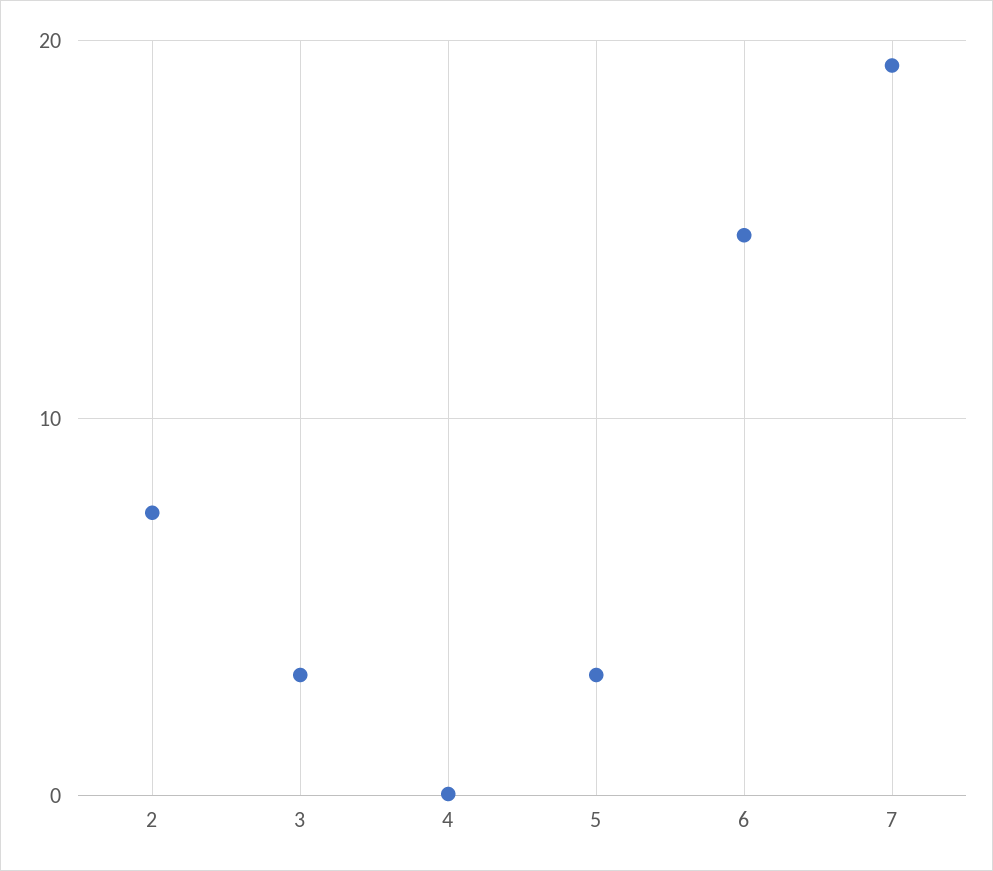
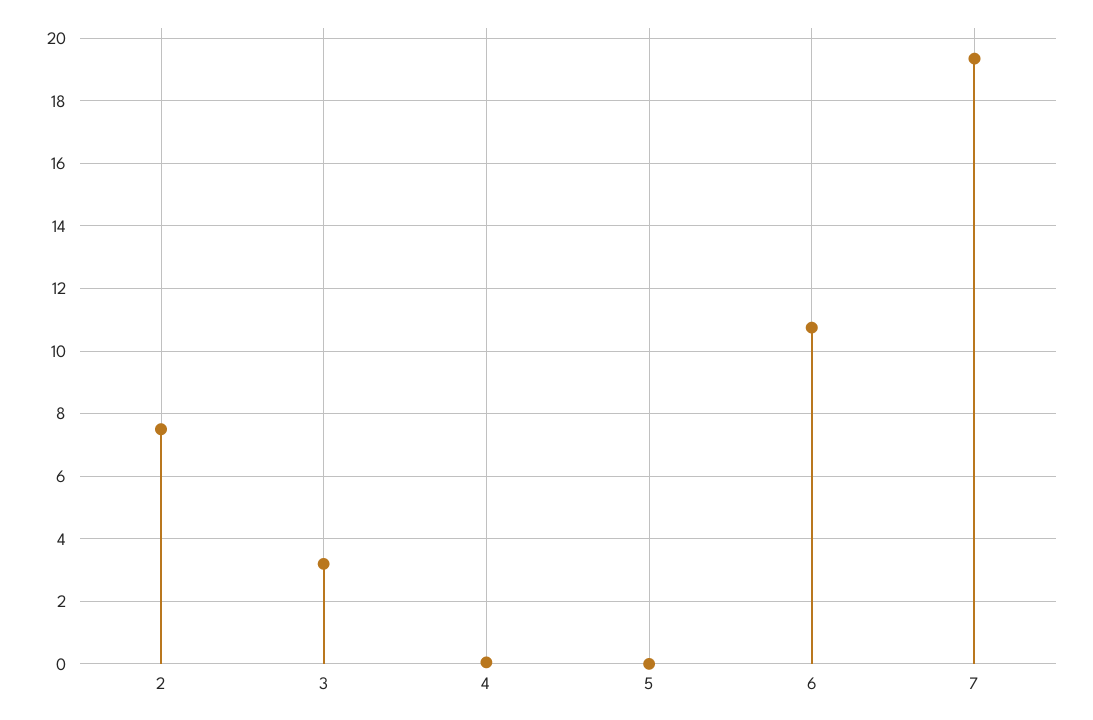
5: 3 -> 0
6: 15 -> 10.8

